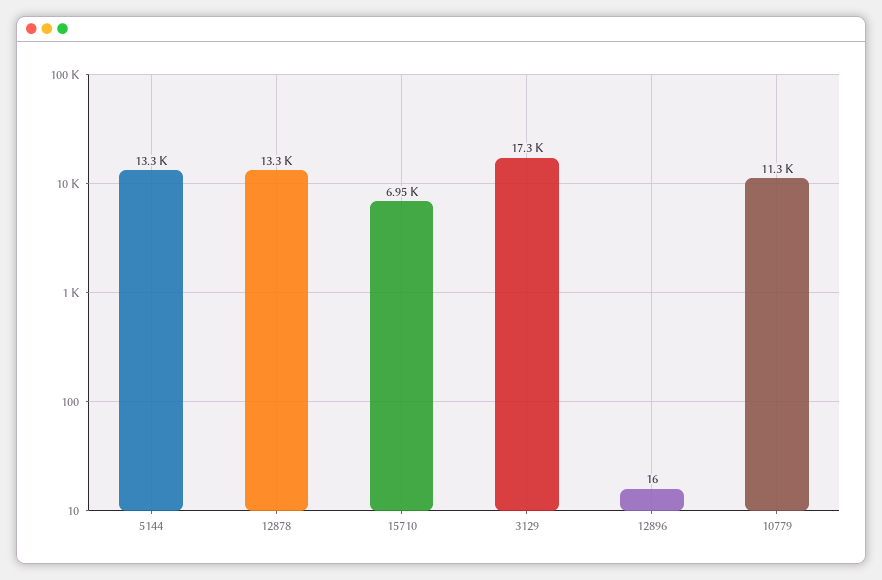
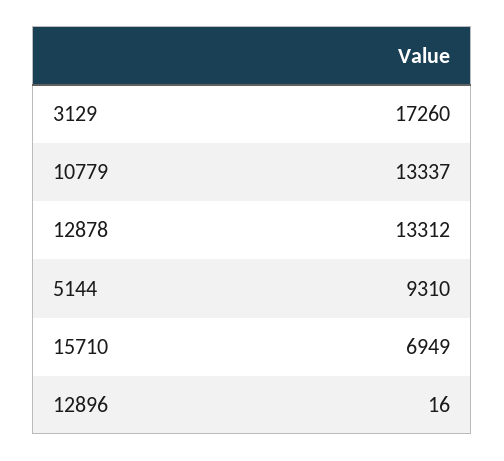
5144: 13300 -> 9310
10779: 11300 -> 13337

